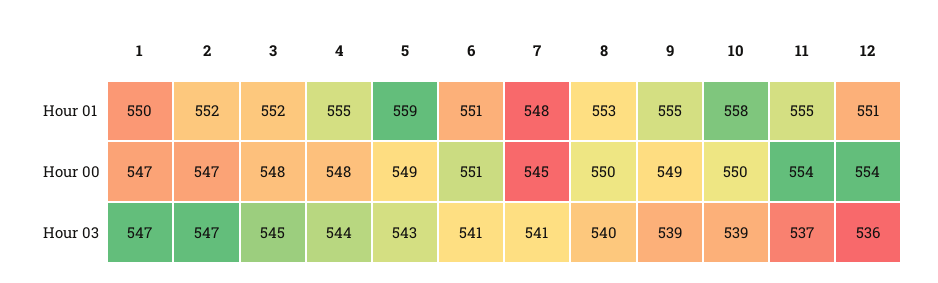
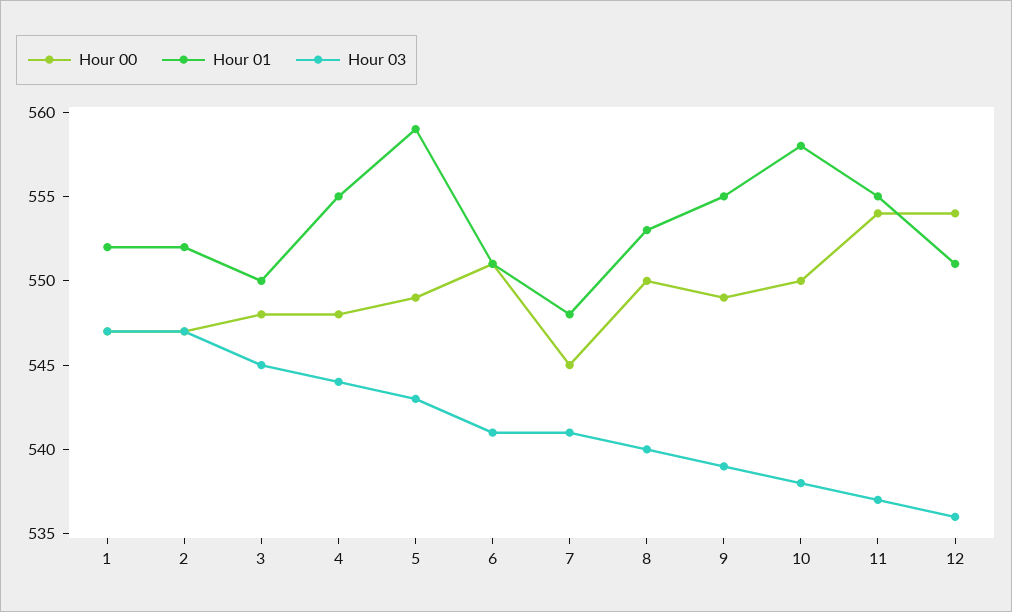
Hour 01, 1: 550 -> 552
Hour 01, 3: 552 -> 550
Hour 03, 10: 539 -> 538

